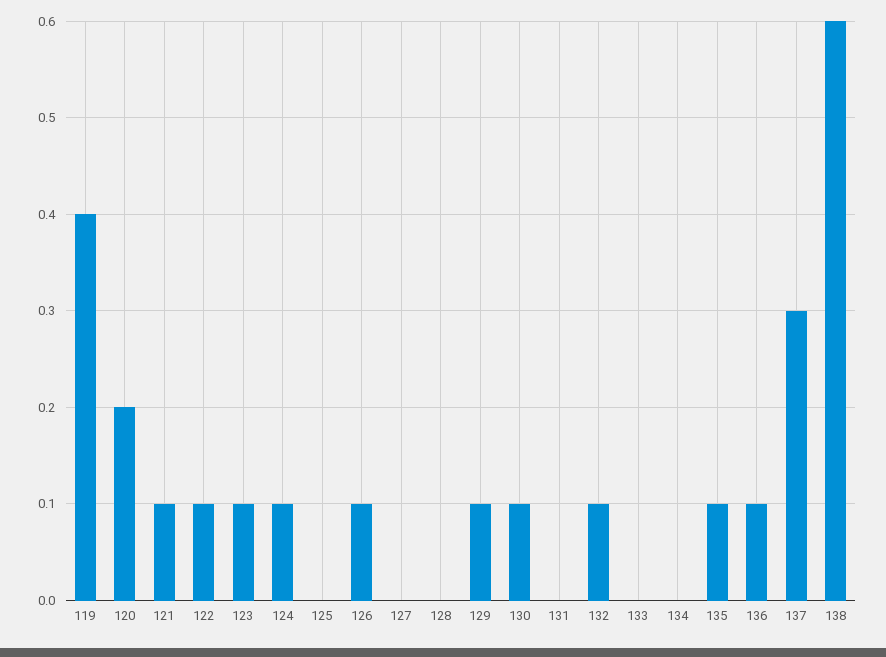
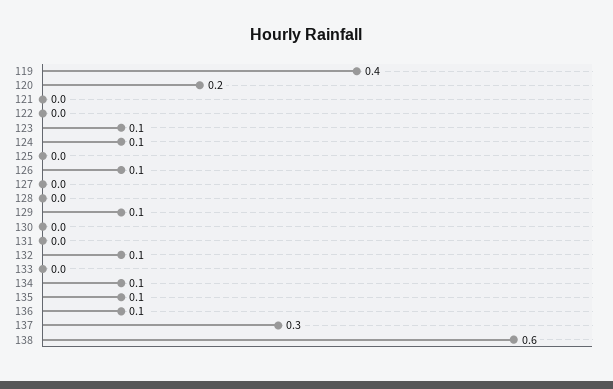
121: 0.1 -> 0
122: 0.1 -> 0
130: 0.1 -> 0
134: 0 -> 0.1

